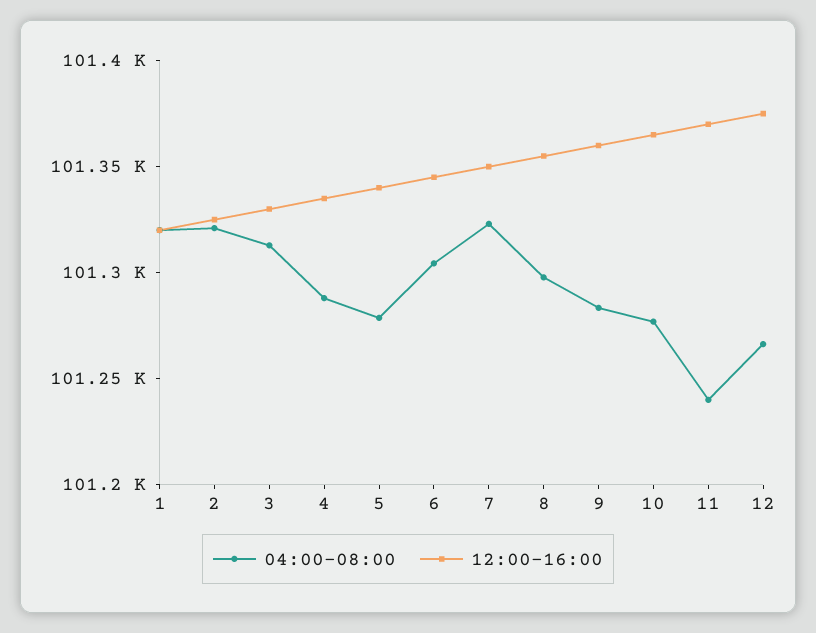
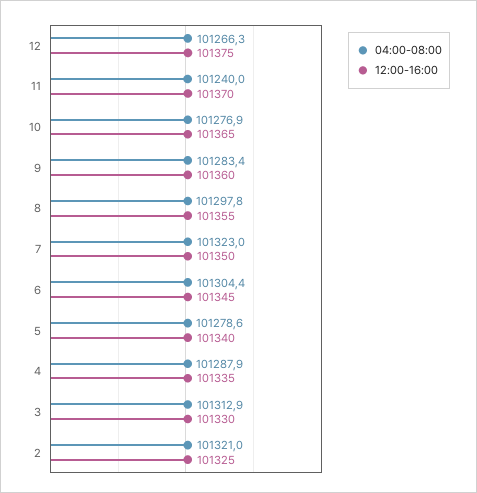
04:00-08:00, 1: 101320 -> none
12:00-16:00, 1: 101320 -> none

